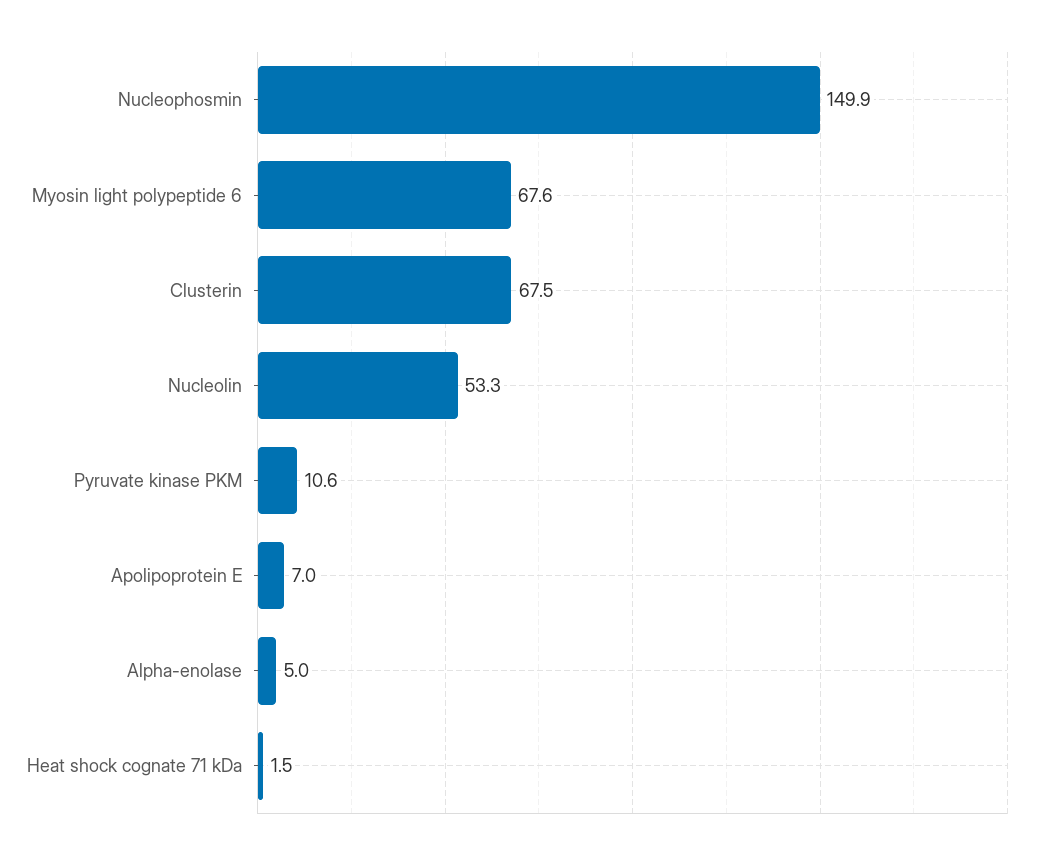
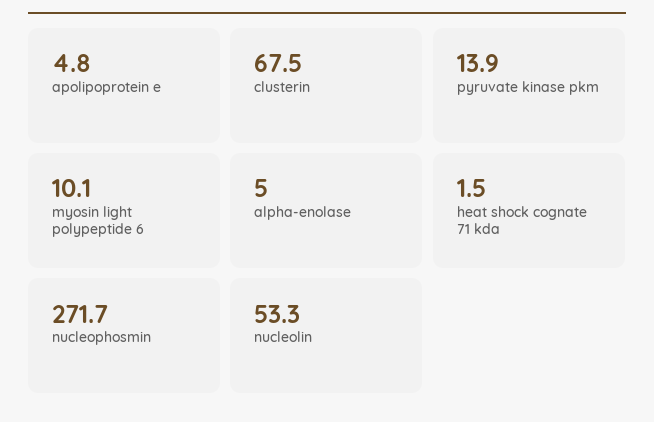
Nucleophosmin: 149.9 -> 271.7
Myosin light polypeptide 6: 67.6 -> 10.1
Pyruvate kinase PKM: 10.6 -> 13.9
Apolipoprotein E: 7 -> 4.8

